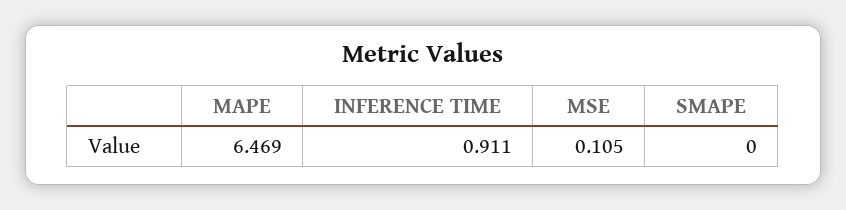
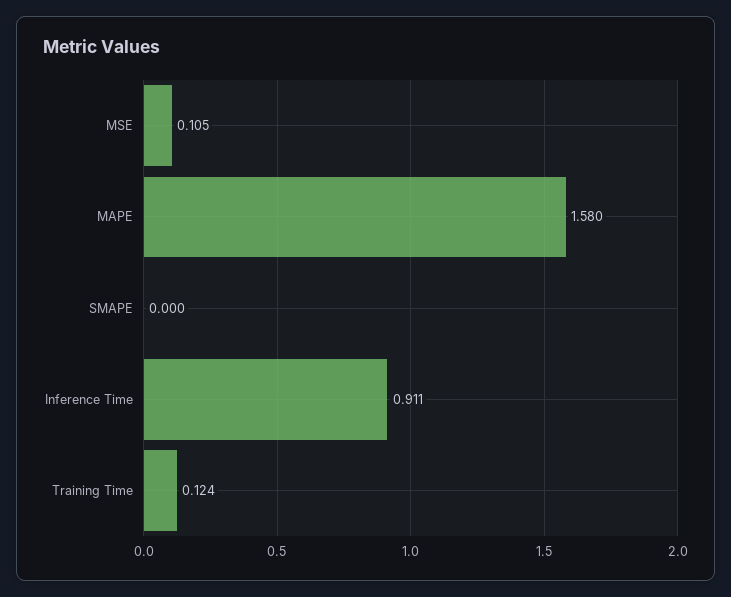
MAPE: 6.469 -> 1.58
Training Time: none -> 0.124

